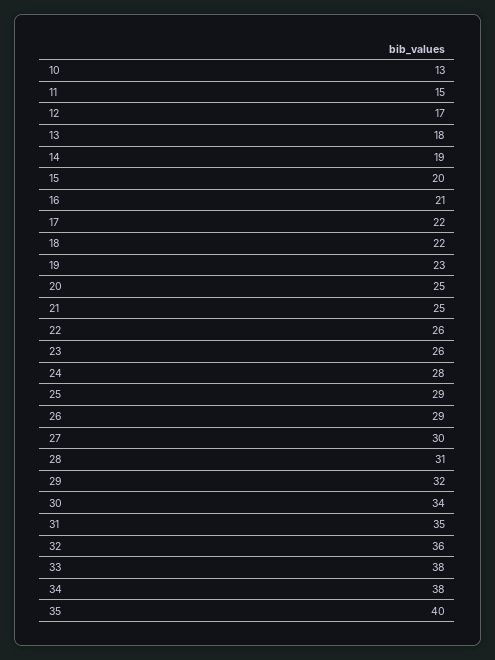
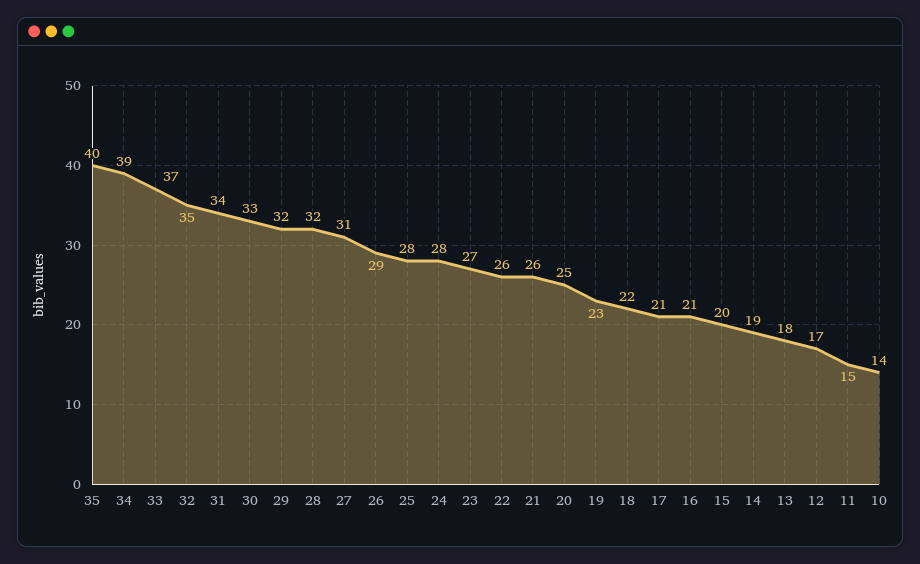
10: 13 -> 14
17: 22 -> 21
21: 25 -> 26
23: 26 -> 27
25: 29 -> 28
27: 30 -> 31
28: 31 -> 32
30: 34 -> 33
31: 35 -> 34
32: 36 -> 35
33: 38 -> 37
34: 38 -> 39

